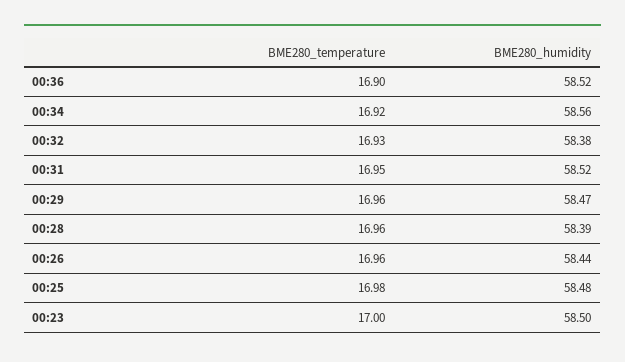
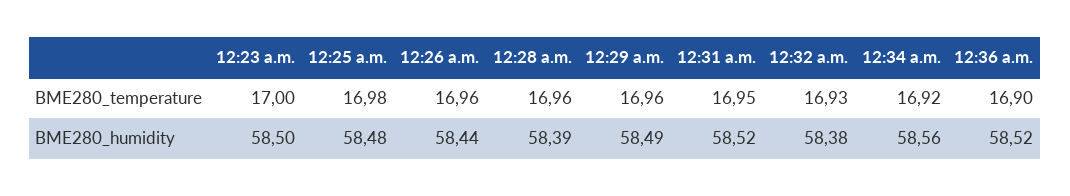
BME280_humidity, 00:29: 58.47 -> 58.49

